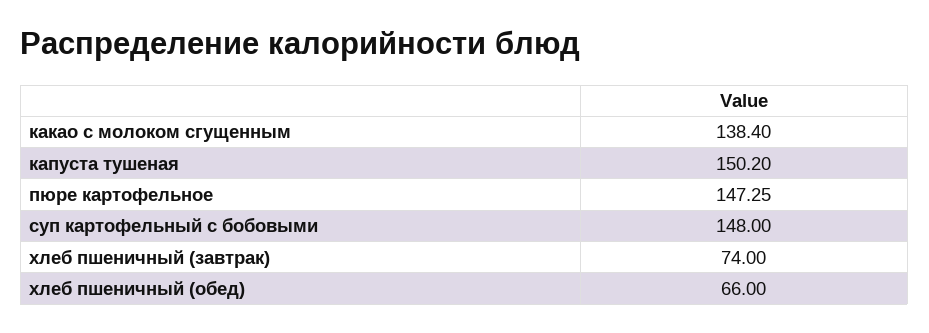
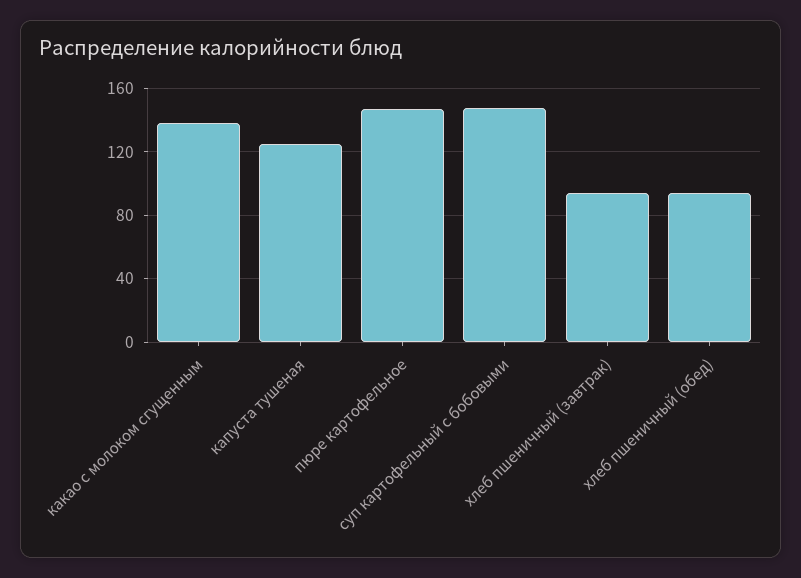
капуста тушеная: 150.2 -> 125
хлеб пшеничный (завтрак): 74 -> 95
хлеб пшеничный (обед): 66 -> 95

